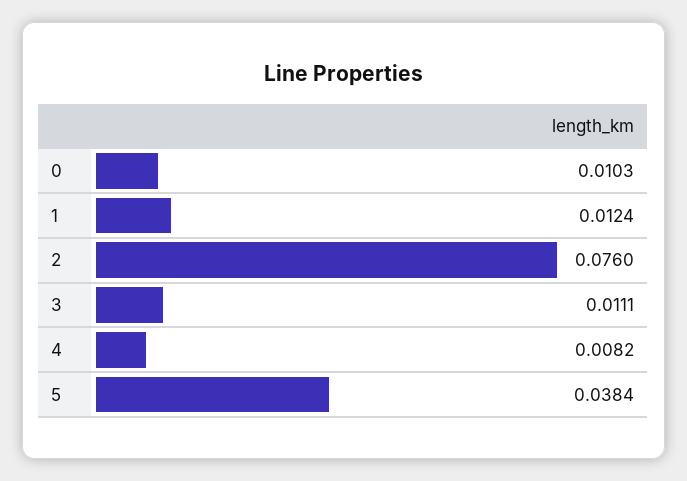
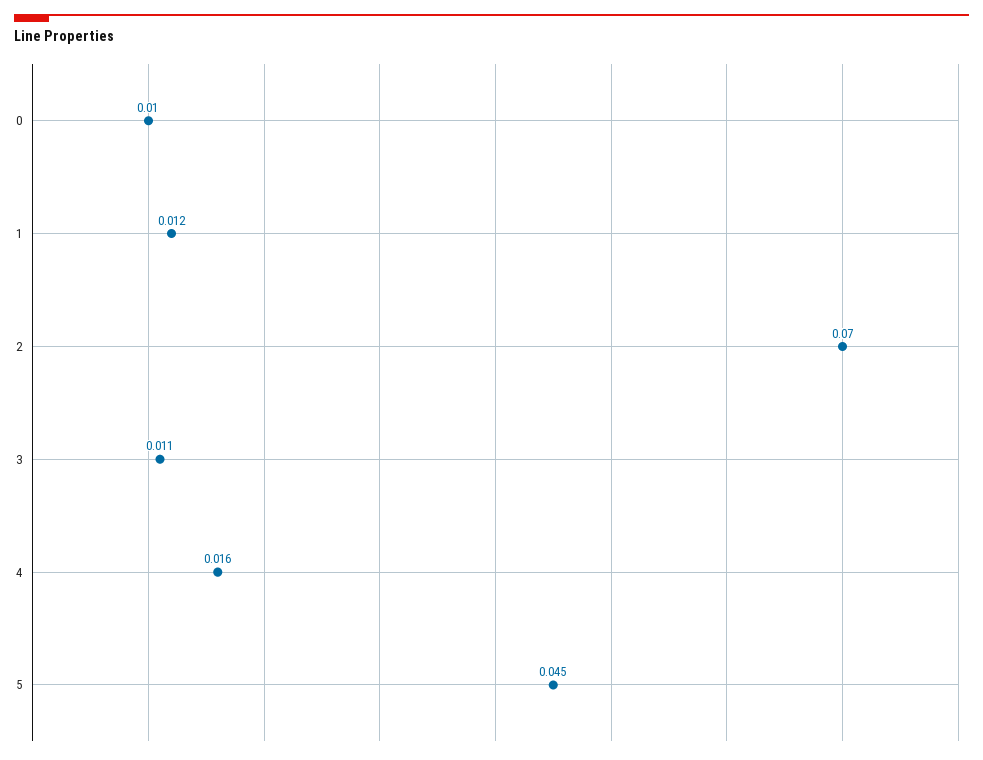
2: 0.076 -> 0.07
4: 0.0082 -> 0.016
5: 0.0384 -> 0.045

